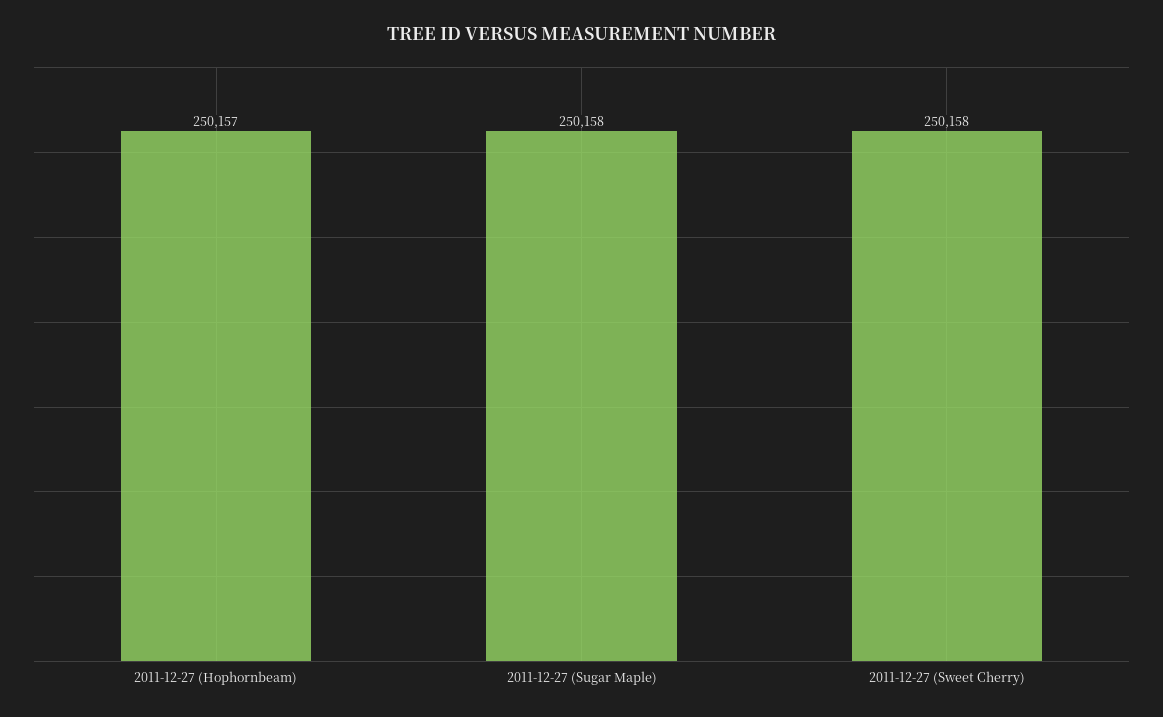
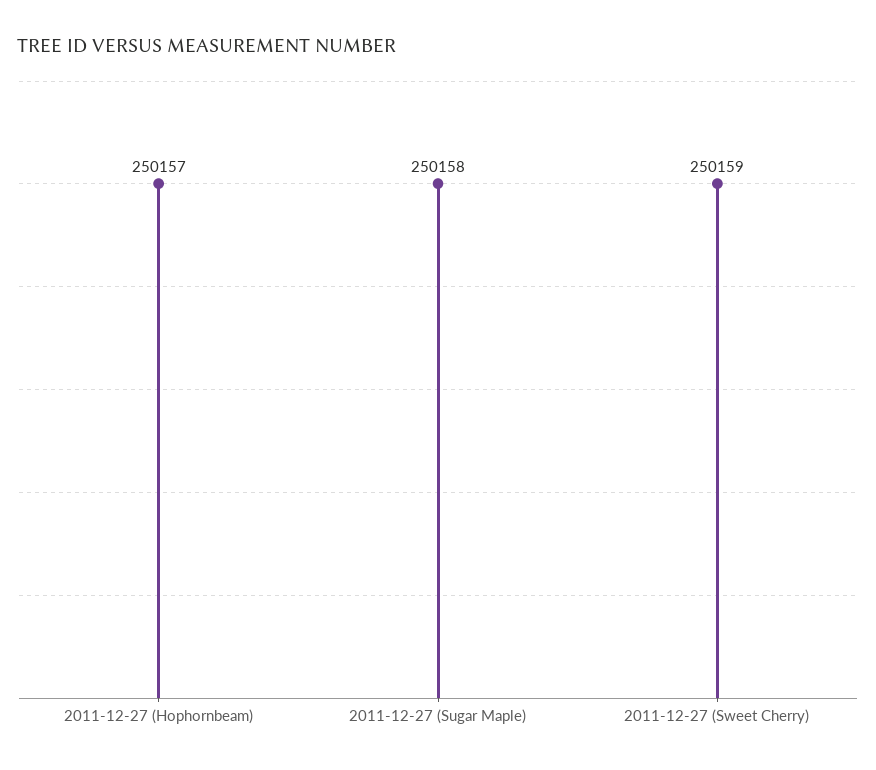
2011-12-27 (Sweet Cherry): 250158 -> 250159

